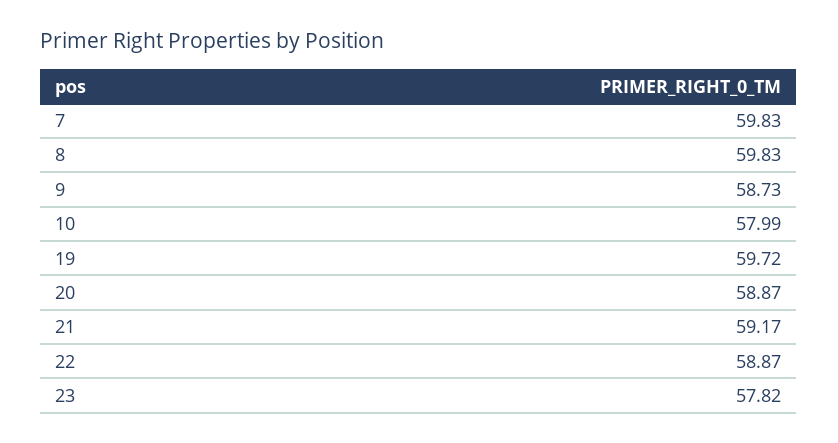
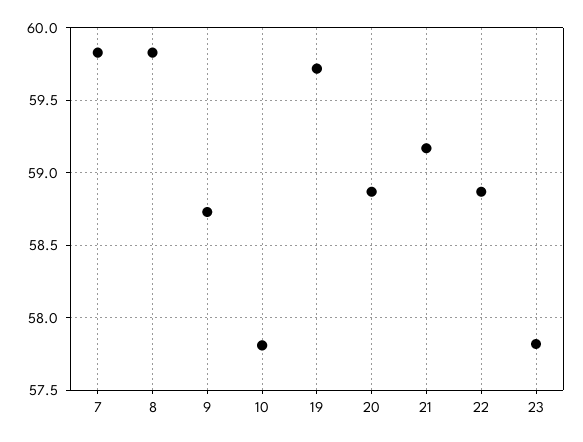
10: 57.99 -> 57.8

